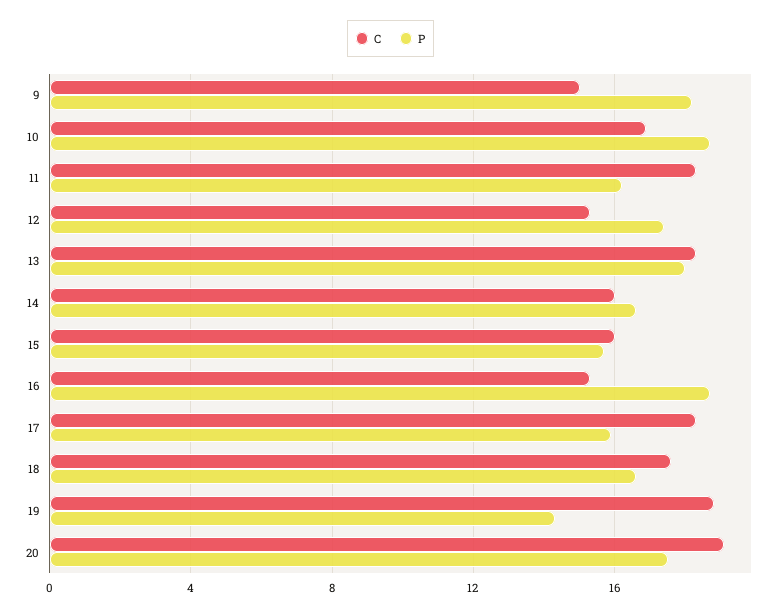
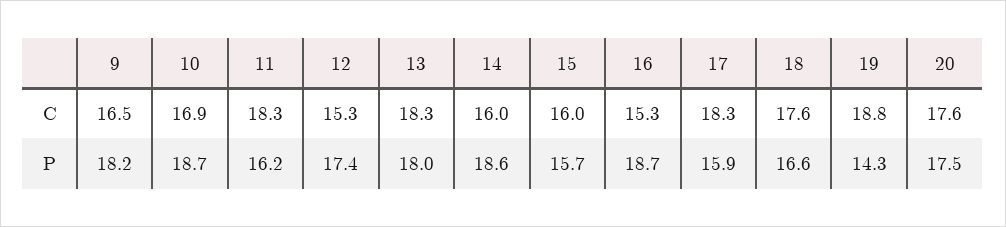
C, 9: 15 -> 16.5
P, 14: 16.5 -> 18.6
C, 20: 19 -> 17.6

